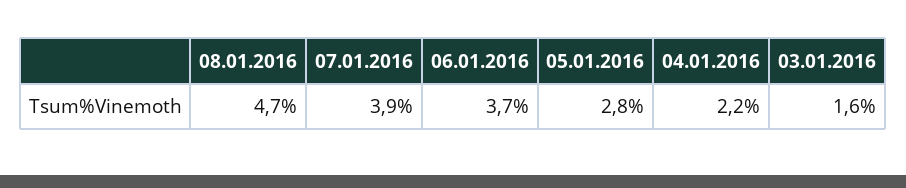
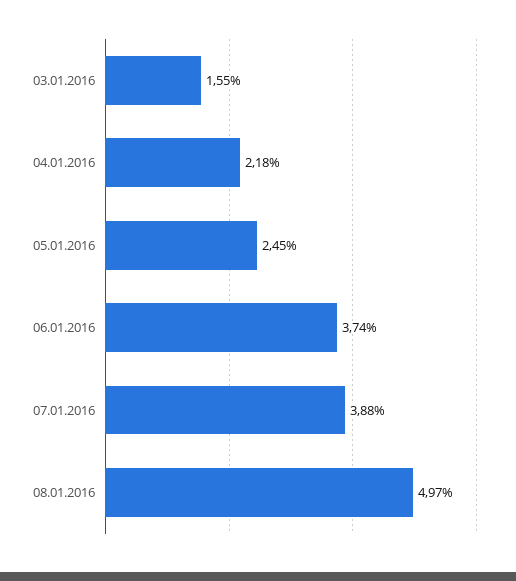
08.01.2016: 4.7 -> 4.97
05.01.2016: 2.8 -> 2.45

